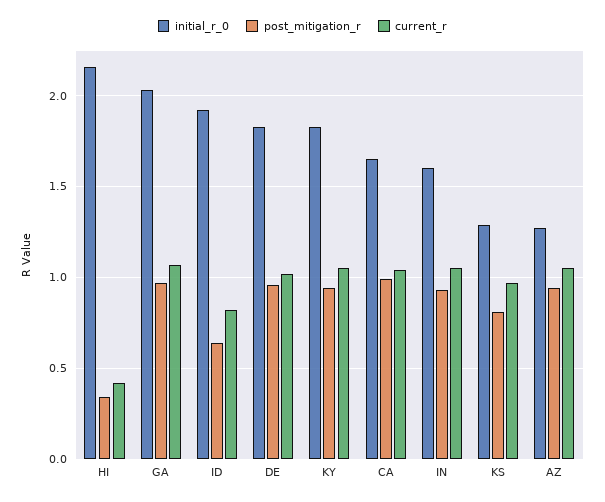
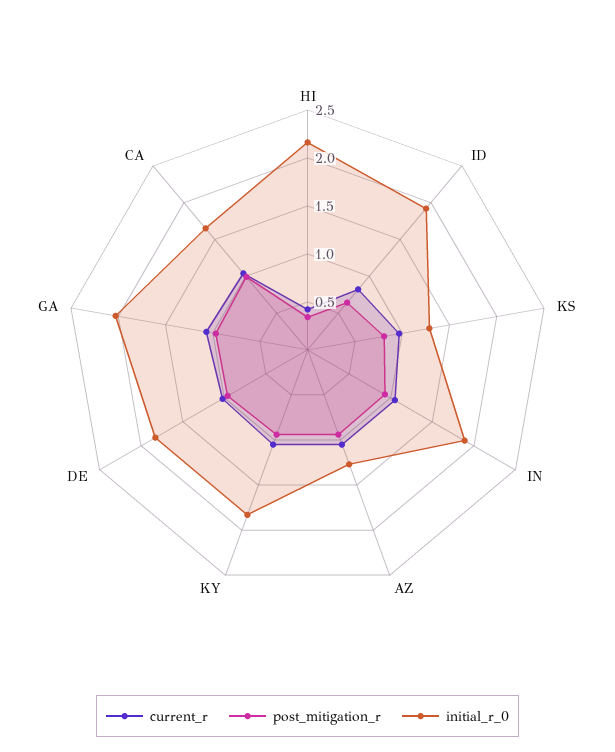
initial_r_0, IN: 1.6 -> 1.9

